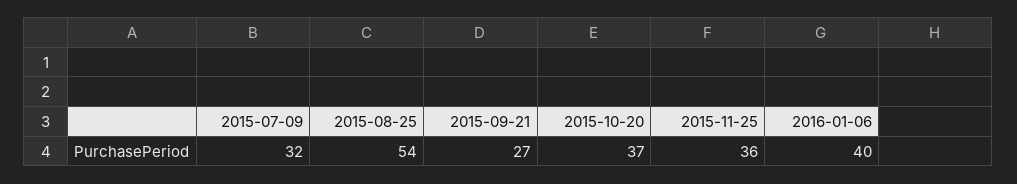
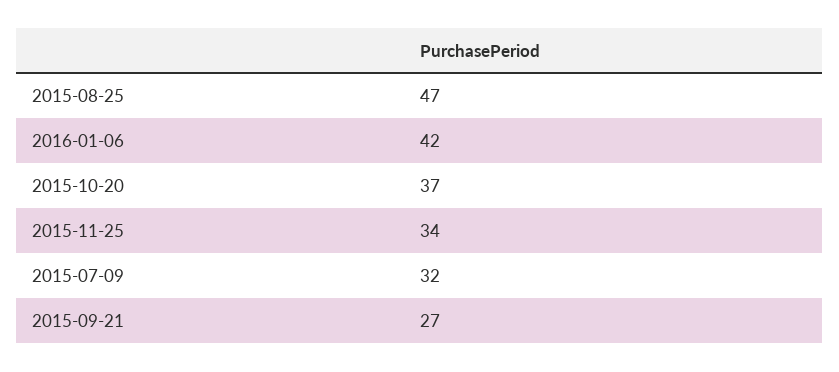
2015-08-25: 54 -> 47
2015-11-25: 36 -> 34
2016-01-06: 40 -> 42

